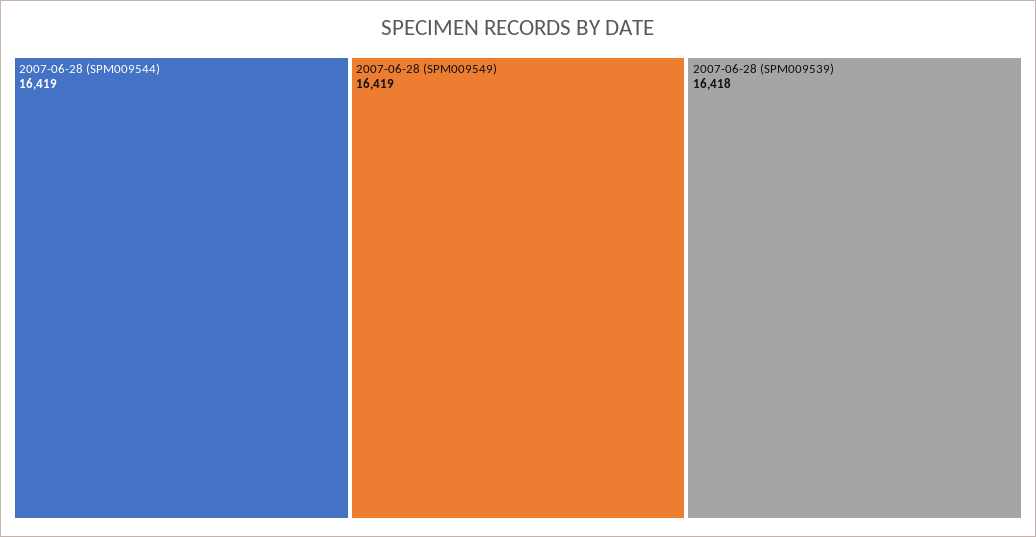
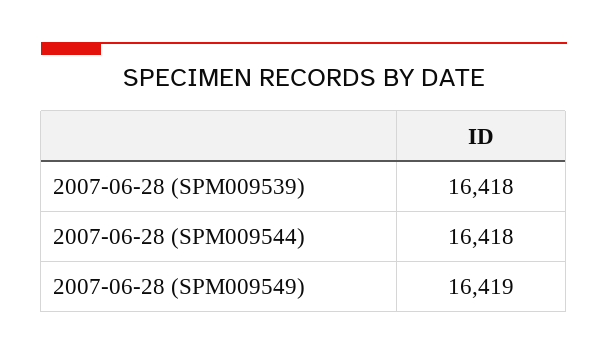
2007-06-28 (SPM009544): 16419 -> 16418

